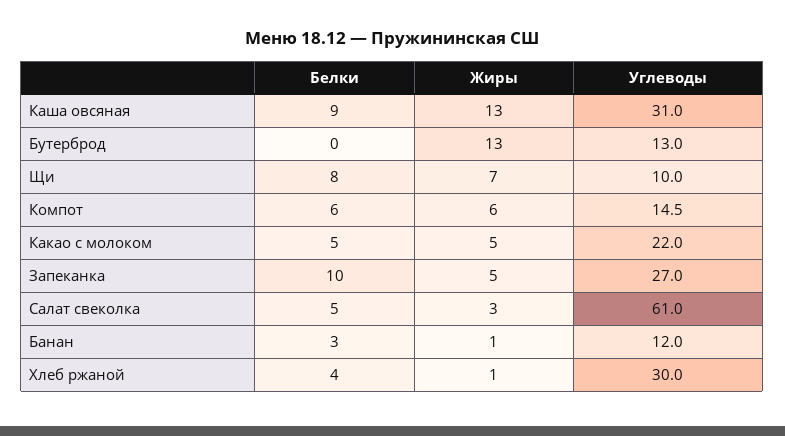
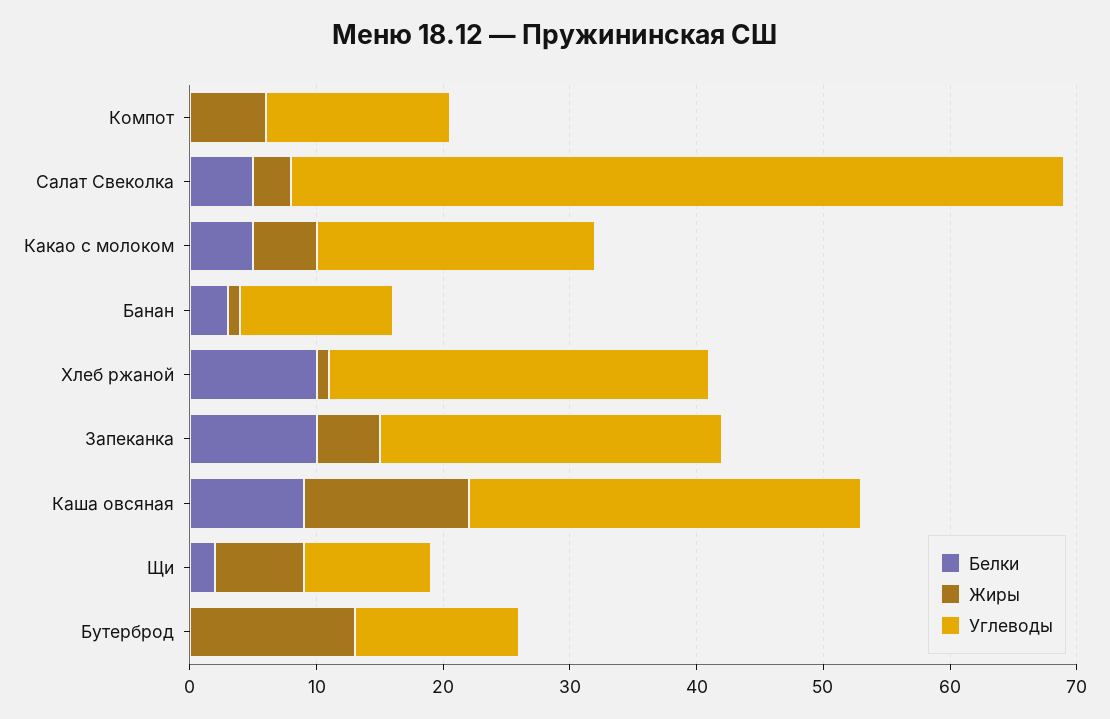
Белки, Щи: 8 -> 2
Белки, Компот: 6 -> 0
Белки, Хлеб ржаной: 4 -> 10

